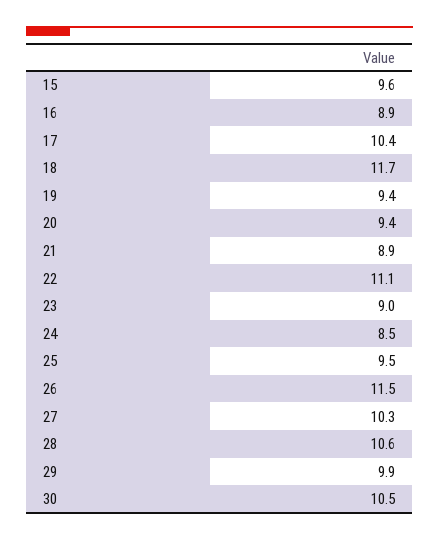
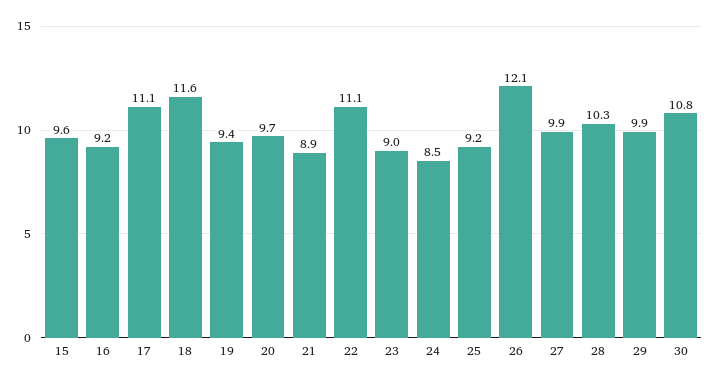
16: 8.9 -> 9.2
17: 10.4 -> 11.1
18: 11.7 -> 11.6
20: 9.4 -> 9.7
25: 9.5 -> 9.2
26: 11.5 -> 12.1
27: 10.3 -> 9.9
28: 10.6 -> 10.3
30: 10.5 -> 10.8

